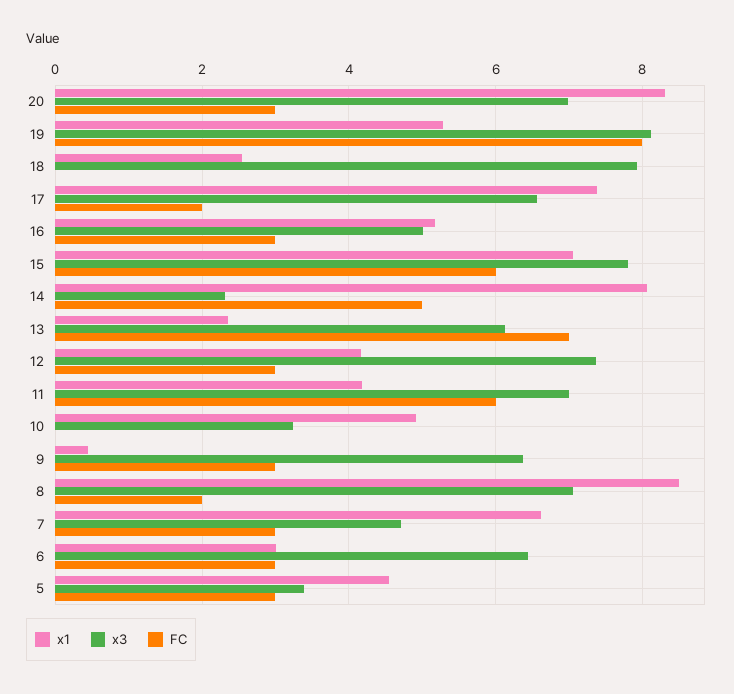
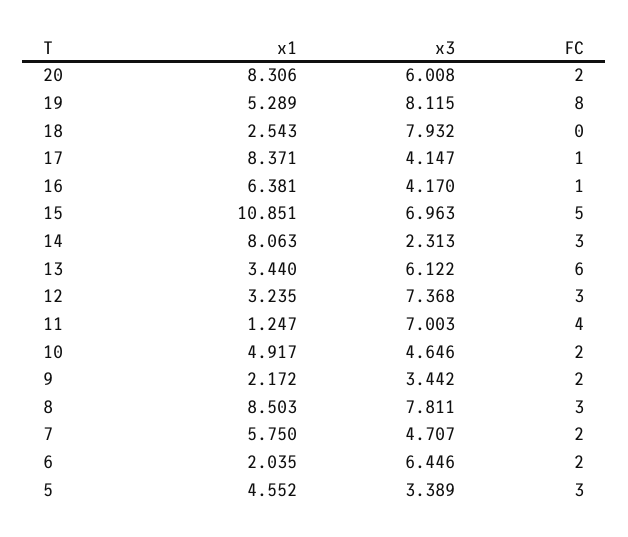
x3, 20: 7 -> 6.008
FC, 20: 3 -> 2
x1, 17: 7.4 -> 8.371
x3, 17: 6.6 -> 4.147
FC, 17: 2 -> 1
x1, 16: 5.2 -> 6.381
x3, 16: 5 -> 4.17
FC, 16: 3 -> 1
x1, 15: 7 -> 10.851
x3, 15: 7.8 -> 6.963
FC, 15: 6 -> 5
FC, 14: 5 -> 3
x1, 13: 2.4 -> 3.44
FC, 13: 7 -> 6
x1, 12: 4.2 -> 3.235
x1, 11: 4.2 -> 1.247
FC, 11: 6 -> 4
x3, 10: 3.2 -> 4.646
FC, 10: 0 -> 2
x1, 9: 0.4 -> 2.172
x3, 9: 6.4 -> 3.442
FC, 9: 3 -> 2
x3, 8: 7 -> 7.811
FC, 8: 2 -> 3
x1, 7: 6.6 -> 5.75
FC, 7: 3 -> 2
x1, 6: 3 -> 2.035
FC, 6: 3 -> 2

